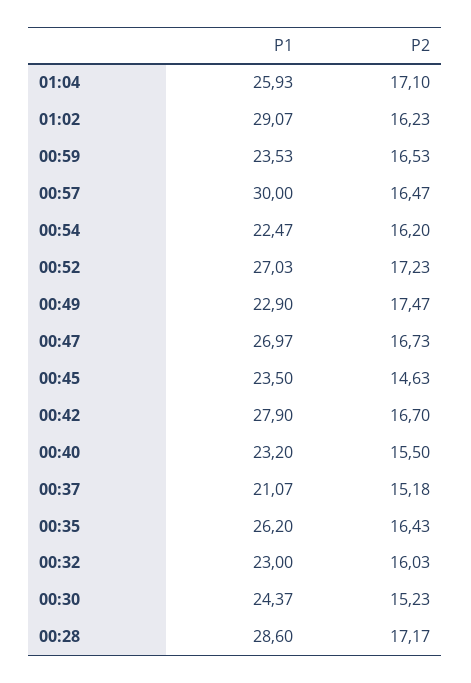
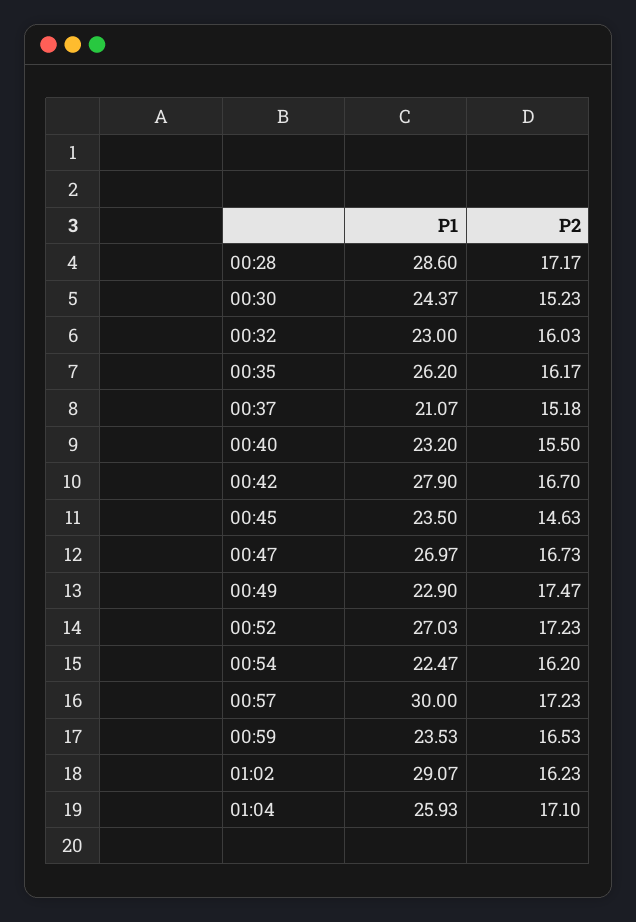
P2, 00:57: 16.47 -> 17.23
P2, 00:35: 16.43 -> 16.17

